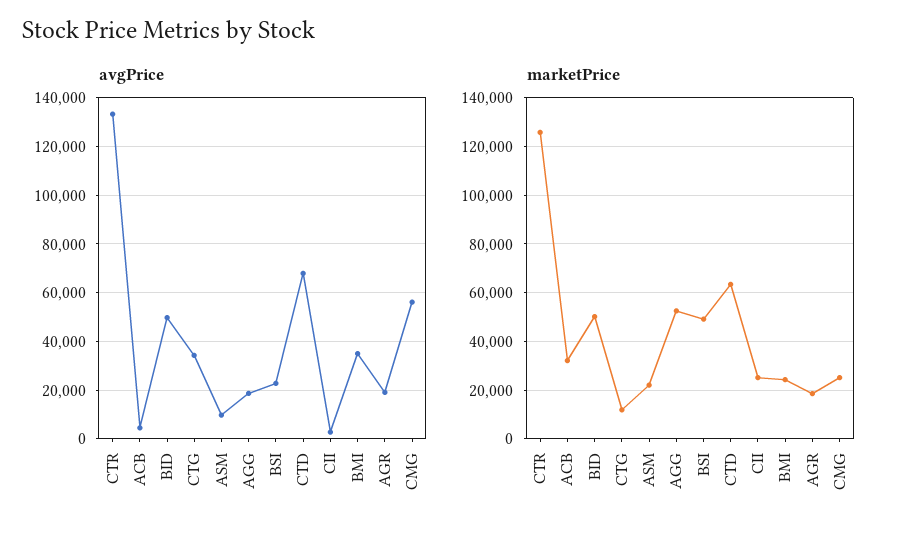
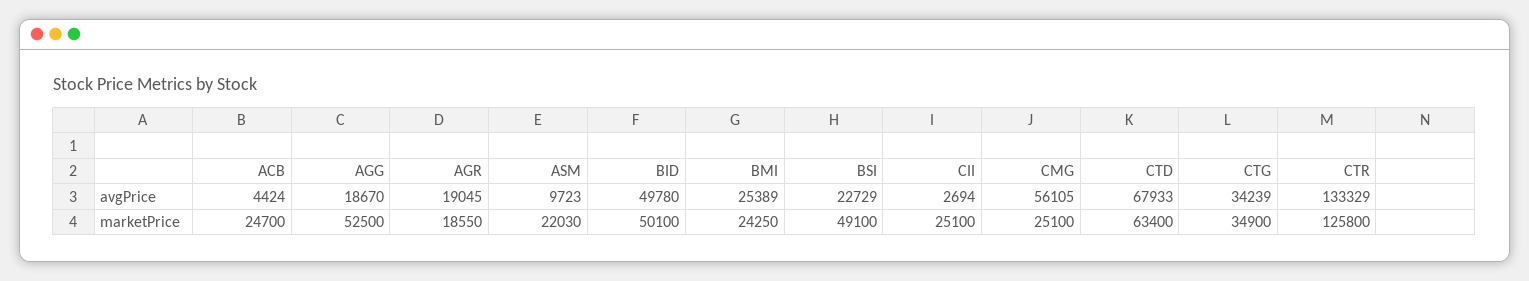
avgPrice, BMI: 35000 -> 25389
marketPrice, ACB: 32500 -> 24700
marketPrice, CTG: 12500 -> 34900

